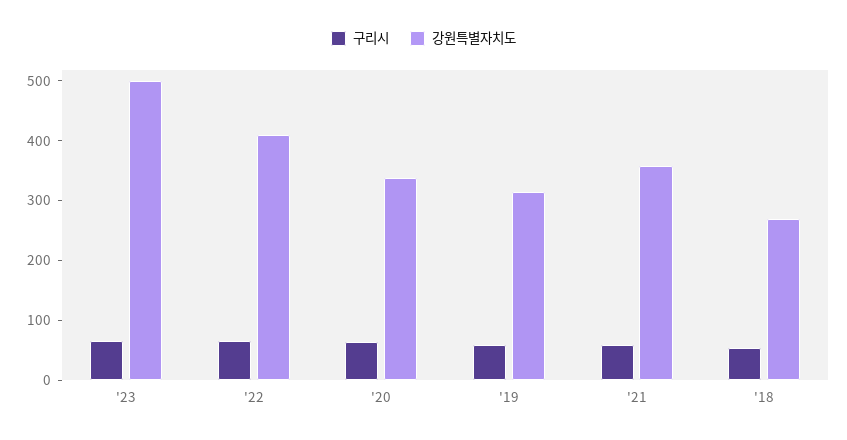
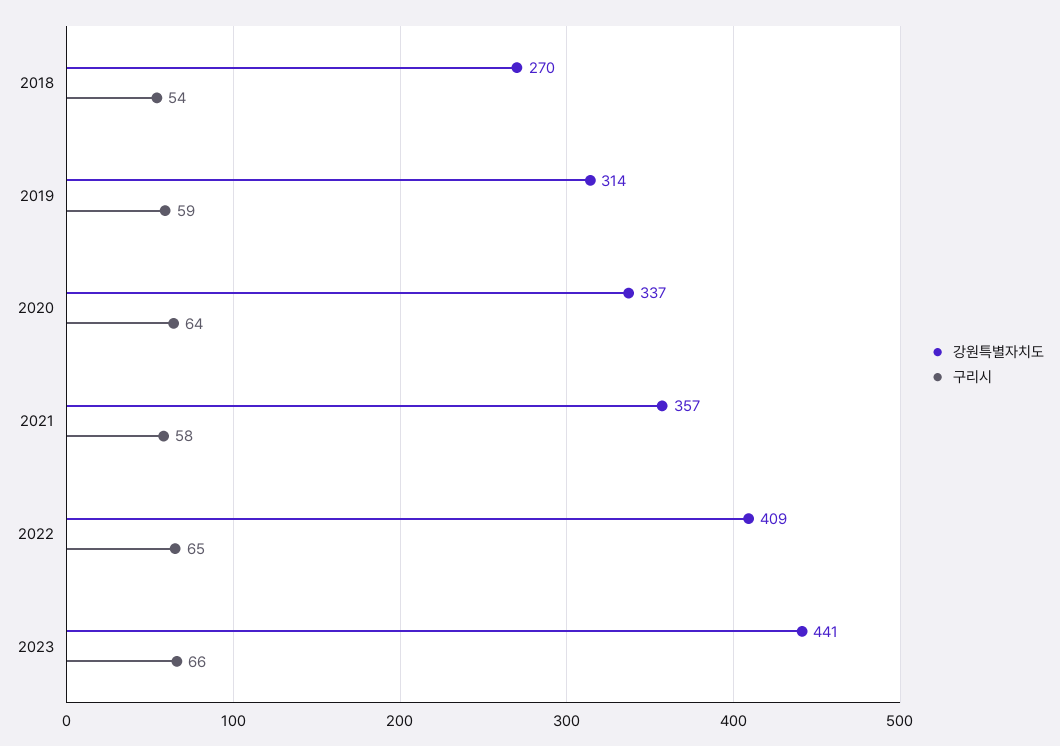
강원특별자치도, '23: 500 -> 441

